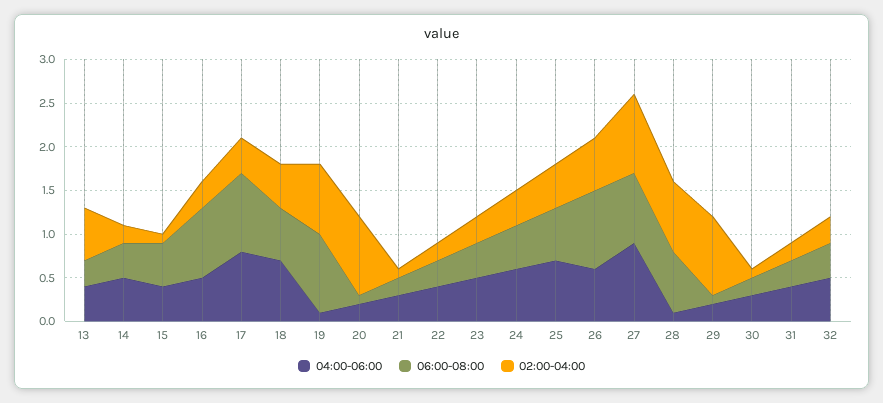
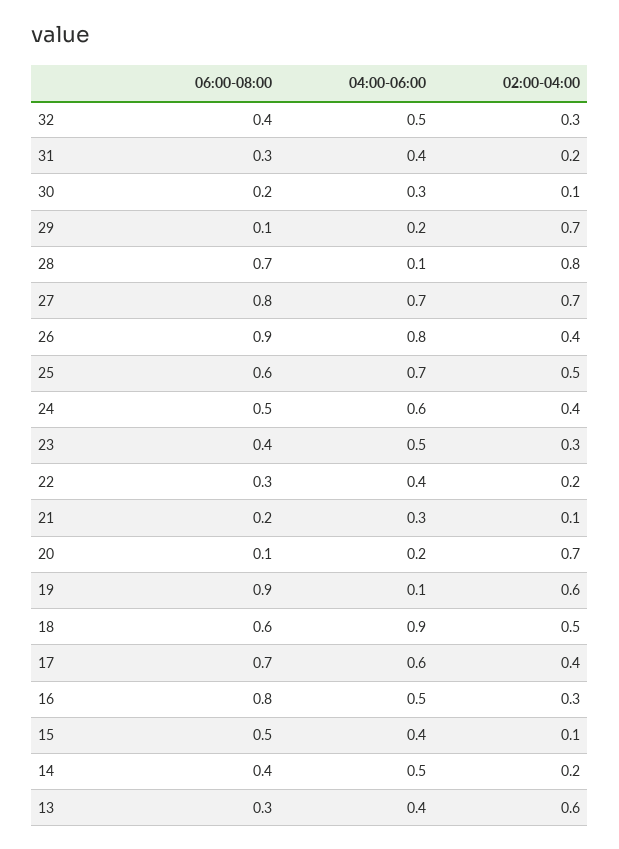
04:00-06:00, 17: 0.8 -> 0.6
06:00-08:00, 17: 0.9 -> 0.7
04:00-06:00, 18: 0.7 -> 0.9
02:00-04:00, 19: 0.8 -> 0.6
02:00-04:00, 20: 0.9 -> 0.7
04:00-06:00, 26: 0.6 -> 0.8
02:00-04:00, 26: 0.6 -> 0.4
04:00-06:00, 27: 0.9 -> 0.7
02:00-04:00, 27: 0.9 -> 0.7
02:00-04:00, 29: 0.9 -> 0.7

